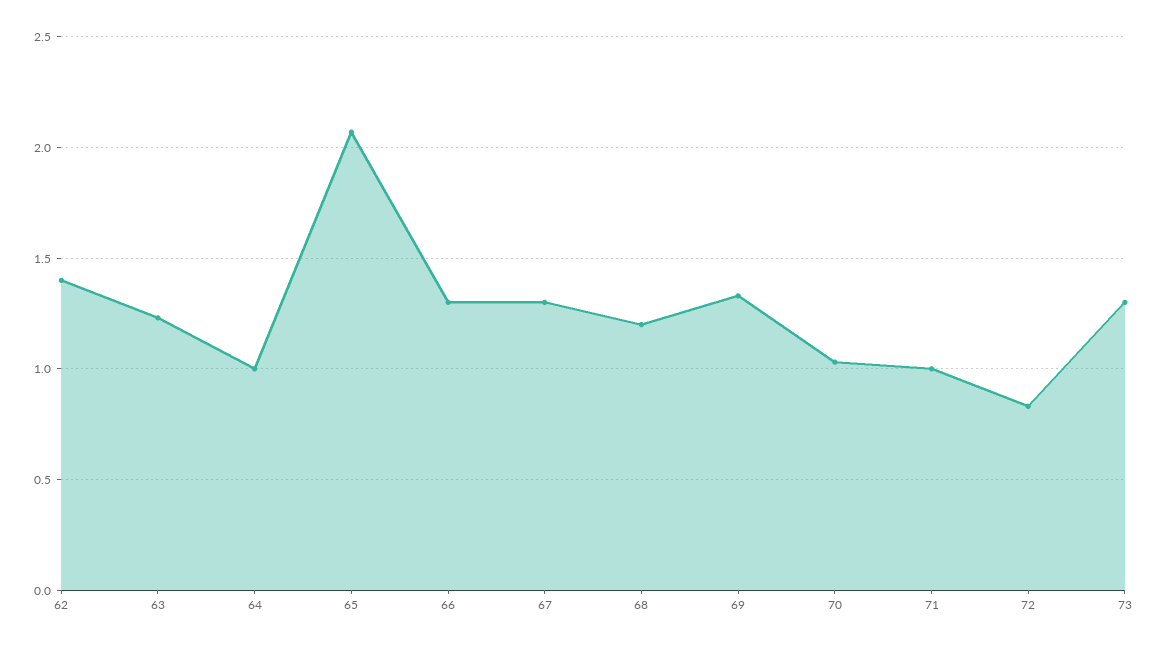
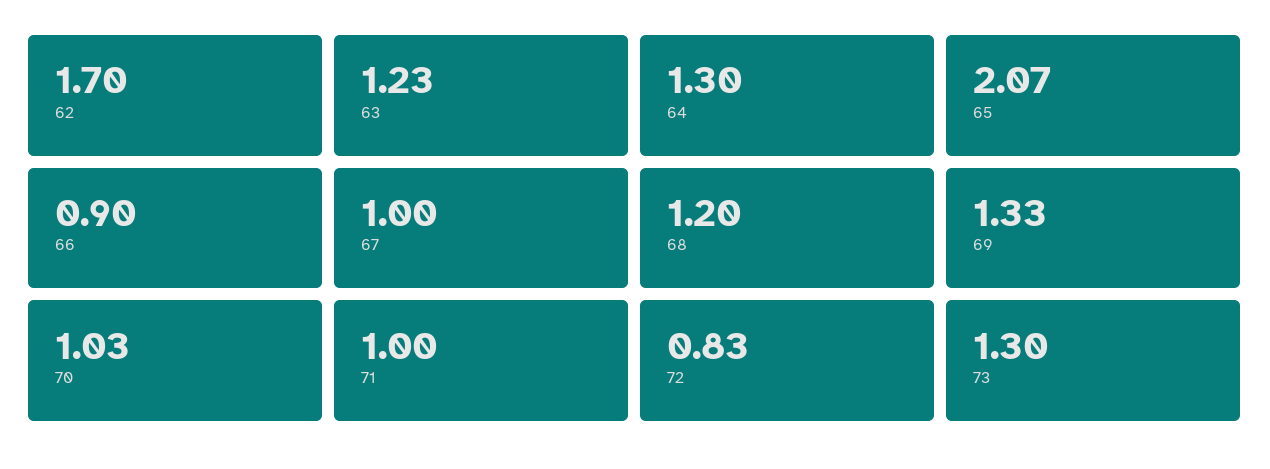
62: 1.4 -> 1.7
64: 1 -> 1.3
66: 1.3 -> 0.9
67: 1.3 -> 1

